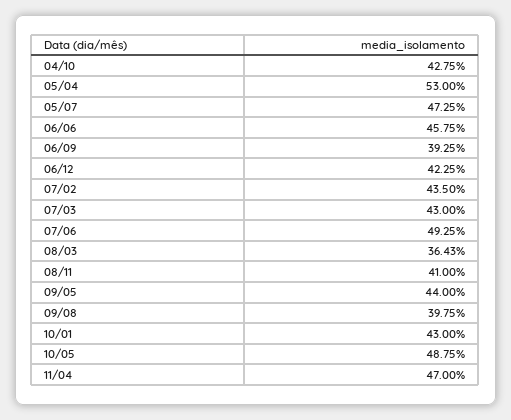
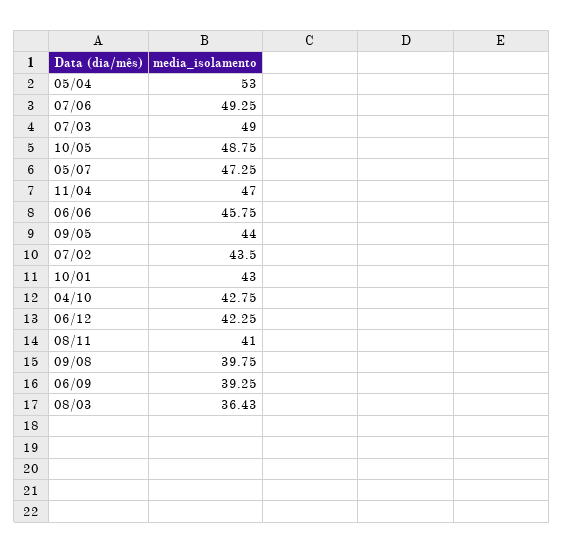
07/03: 43 -> 49

